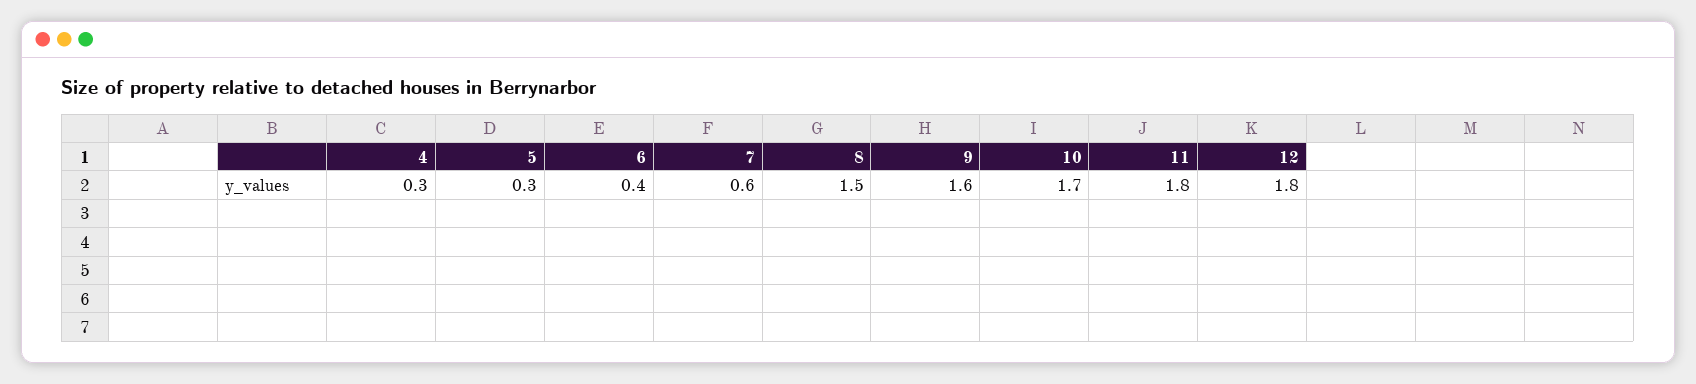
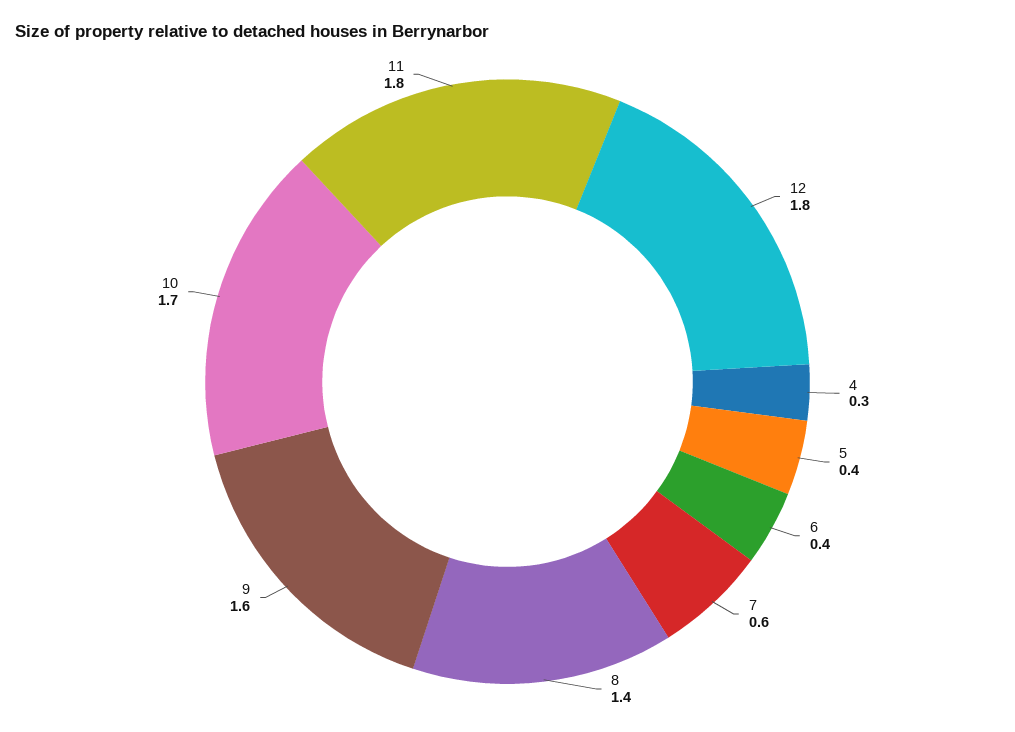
5: 0.3 -> 0.4
8: 1.5 -> 1.4

